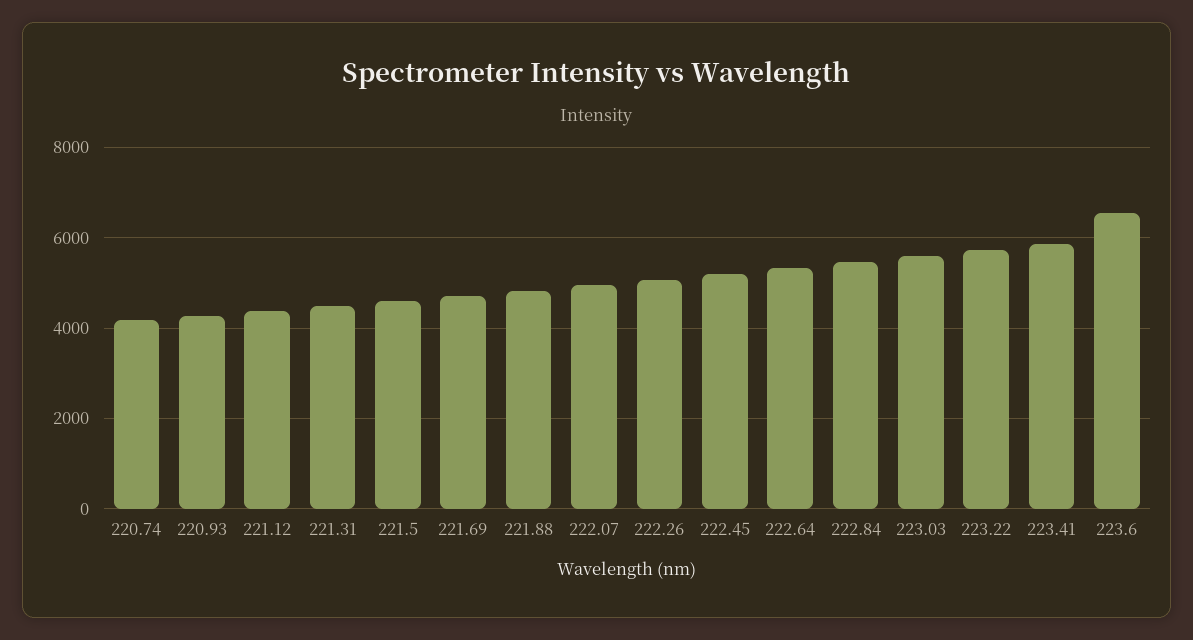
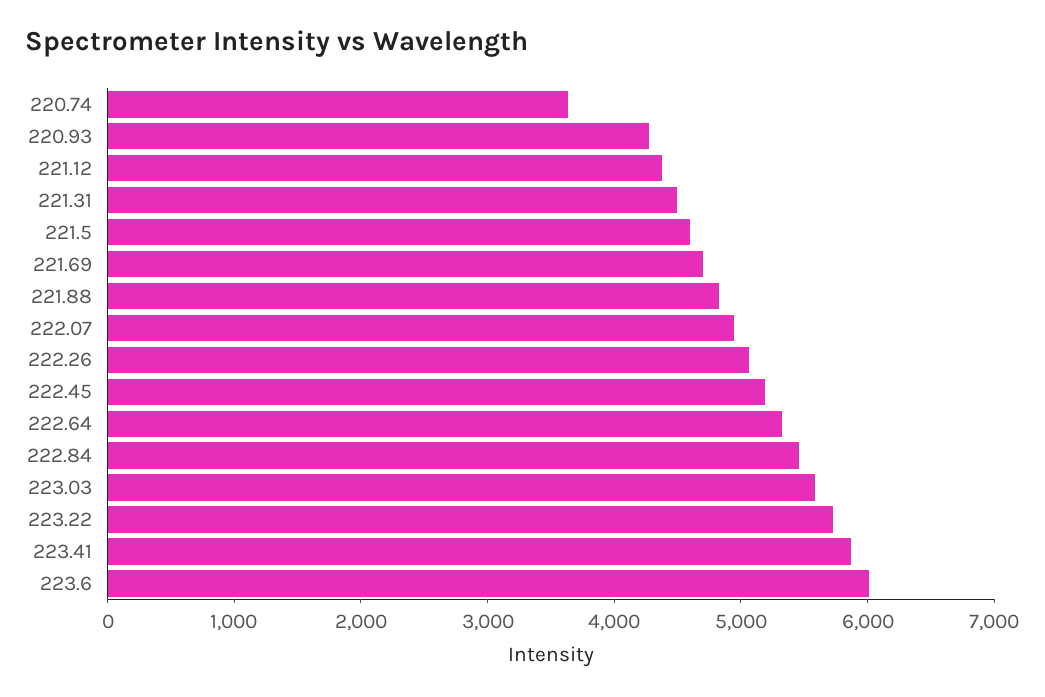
220.74: 4200 -> 3600
223.6: 6600 -> 6000

